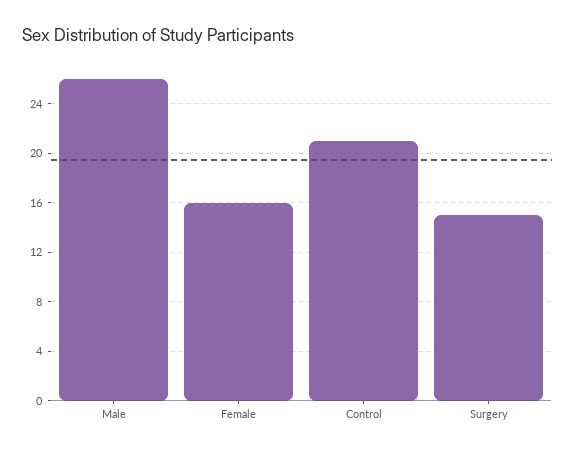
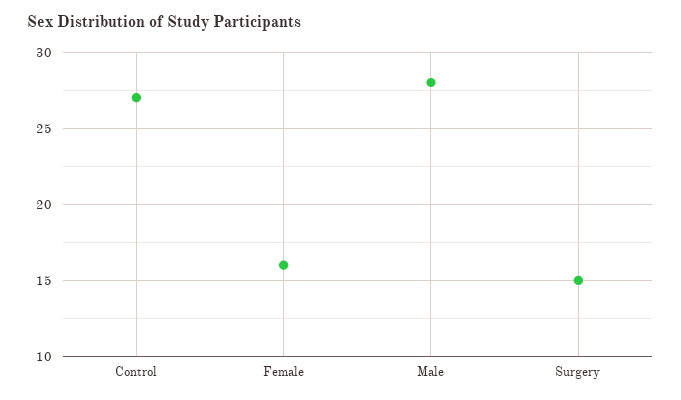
Male: 26 -> 28
Control: 21 -> 27

